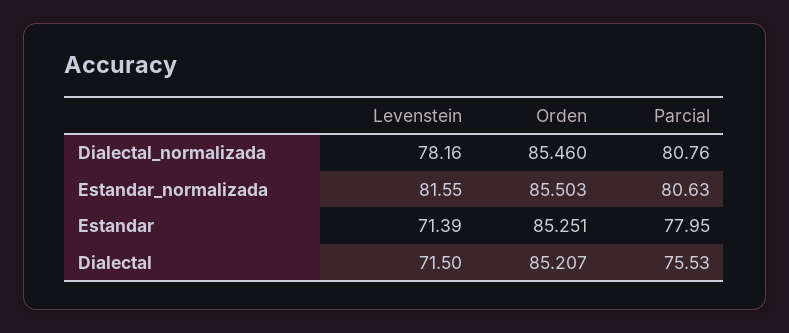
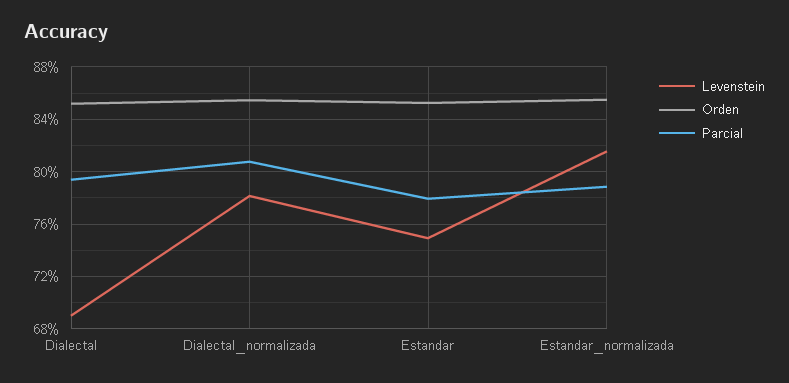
Parcial, Estandar_normalizada: 80.63 -> 79
Levenstein, Estandar: 71.39 -> 75
Levenstein, Dialectal: 71.5 -> 69
Parcial, Dialectal: 75.53 -> 79.5

